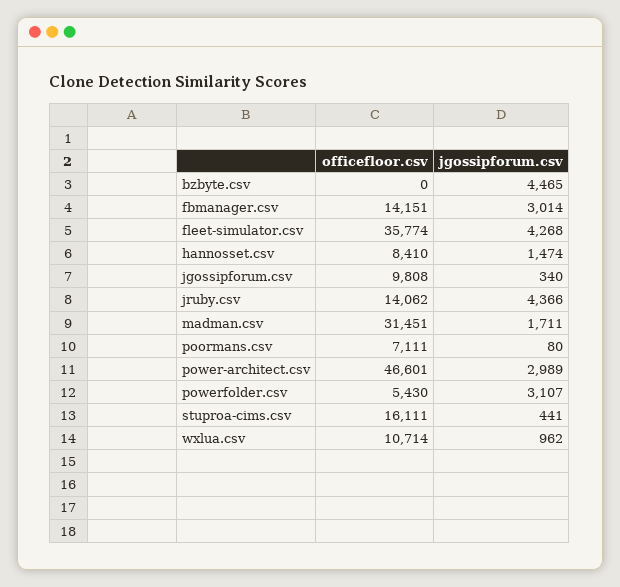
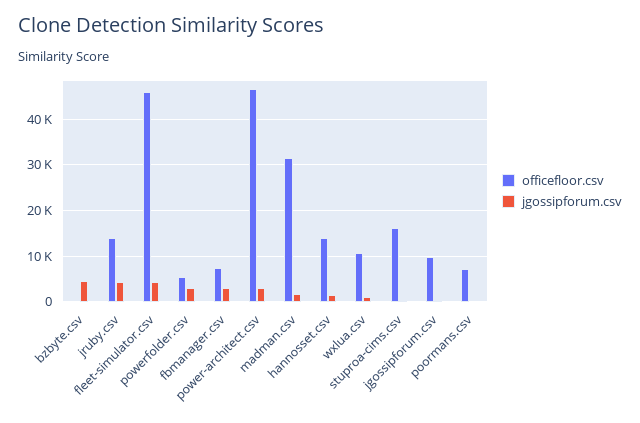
officefloor.csv, fbmanager.csv: 14151 -> 8000
officefloor.csv, fleet-simulator.csv: 35774 -> 46000
officefloor.csv, hannosset.csv: 8410 -> 14000

